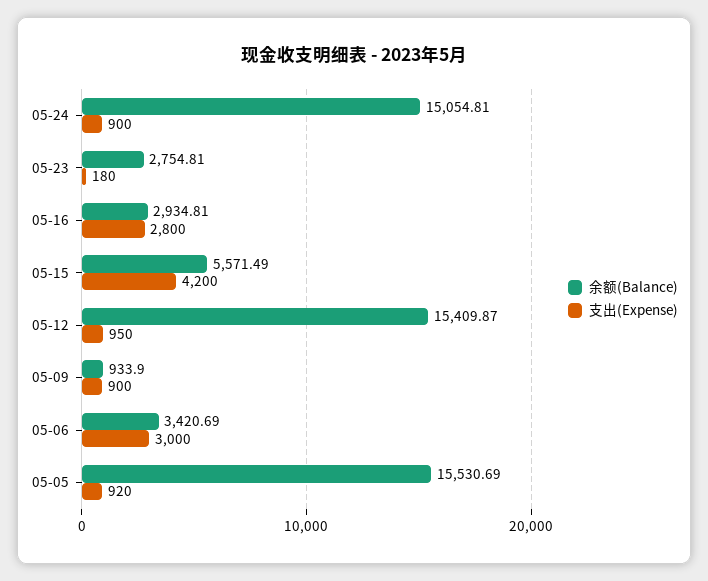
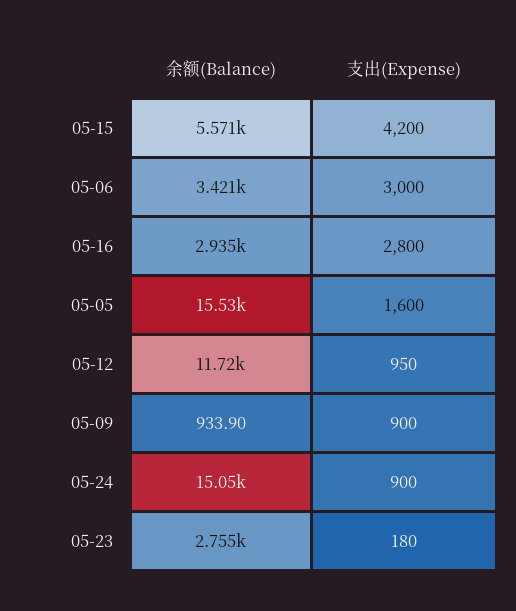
余额(Balance), 05-12: 15409.87 -> 11720
支出(Expense), 05-05: 920 -> 1600

